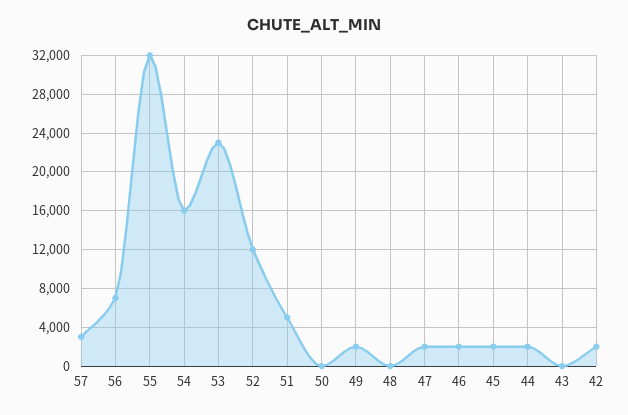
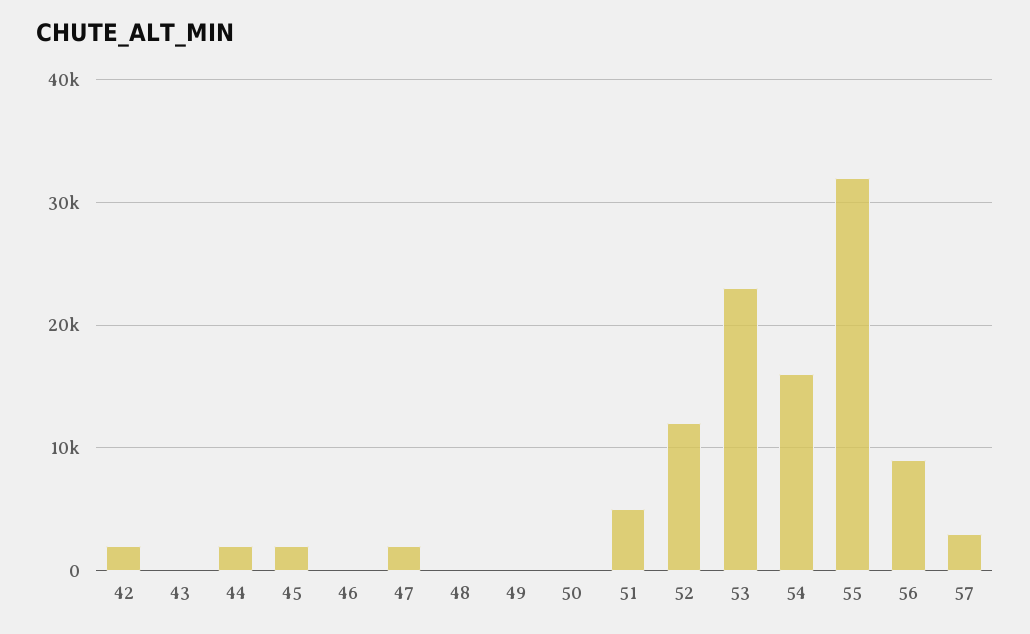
56: 7000 -> 9000
49: 2000 -> 0
46: 2000 -> 0

